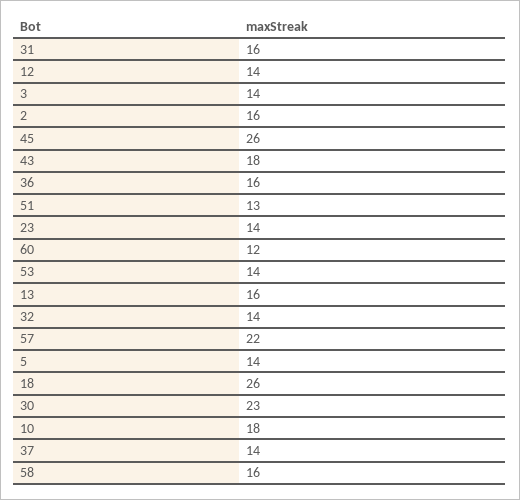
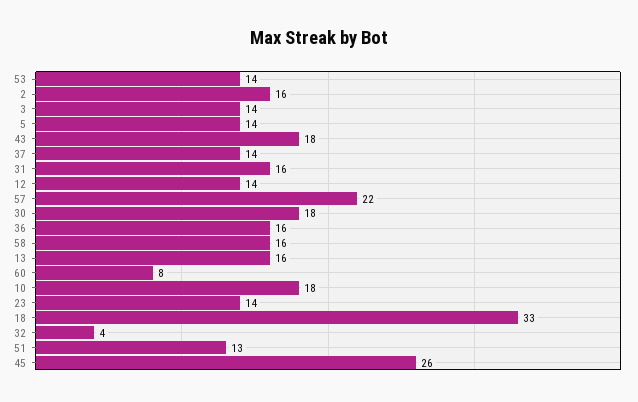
60: 12 -> 8
32: 14 -> 4
18: 26 -> 33
30: 23 -> 18

